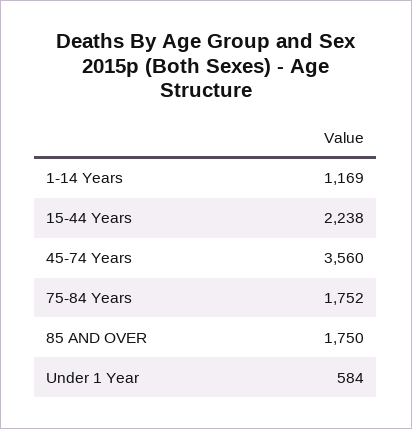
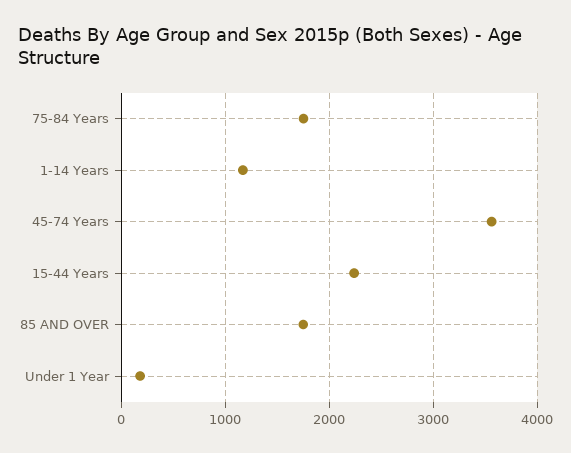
Under 1 Year: 584 -> 200

